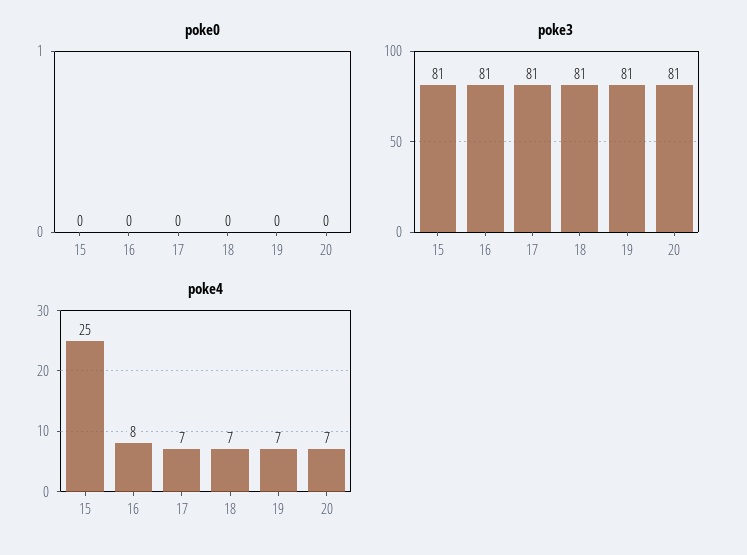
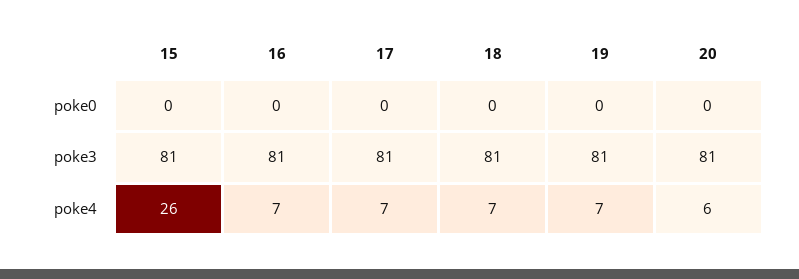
poke4, 15: 25 -> 26
poke4, 16: 8 -> 7
poke4, 20: 7 -> 6

